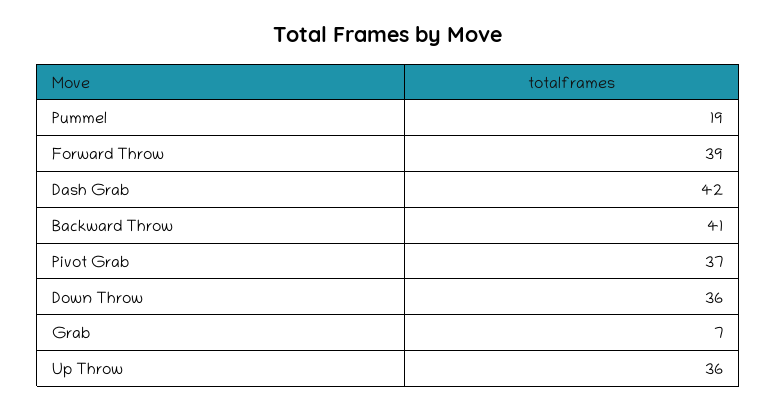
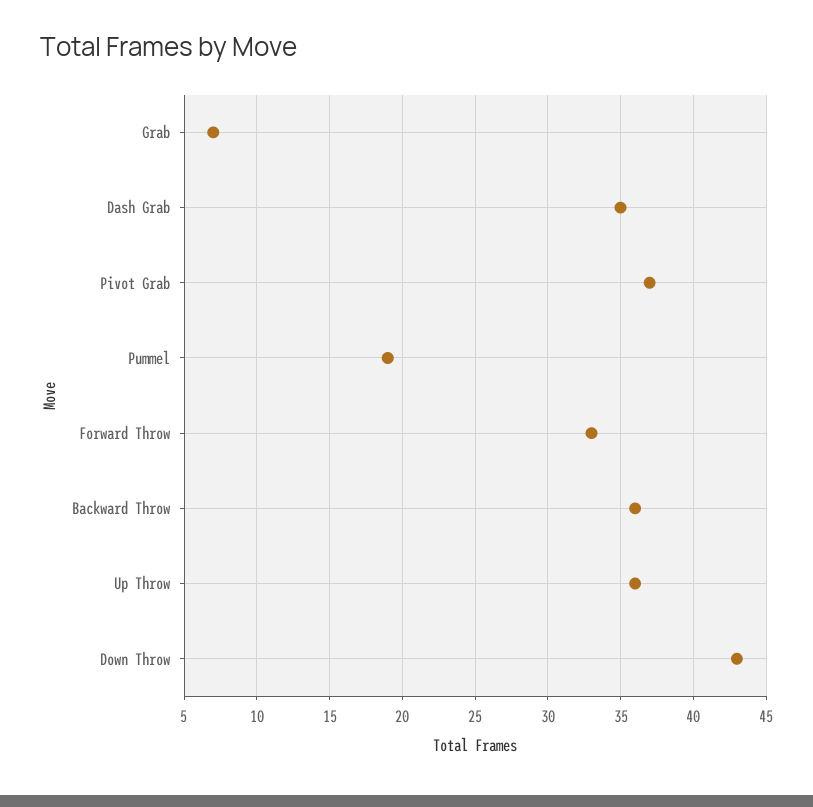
Forward Throw: 39 -> 33
Dash Grab: 42 -> 35
Backward Throw: 41 -> 36
Down Throw: 36 -> 43

